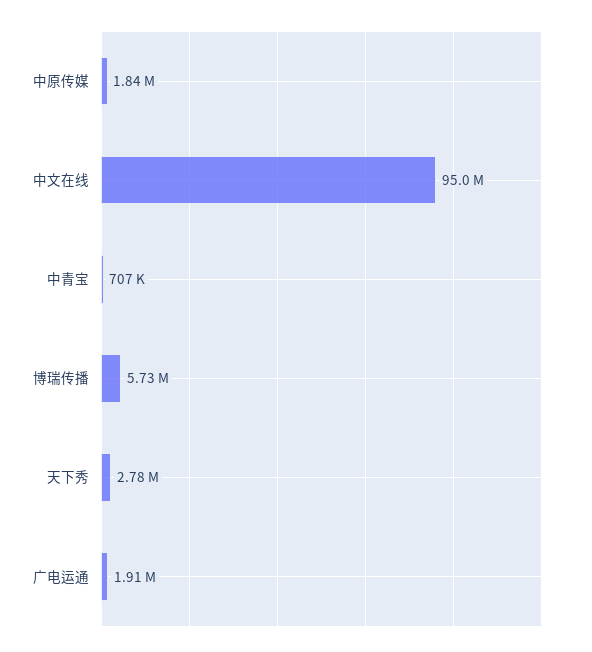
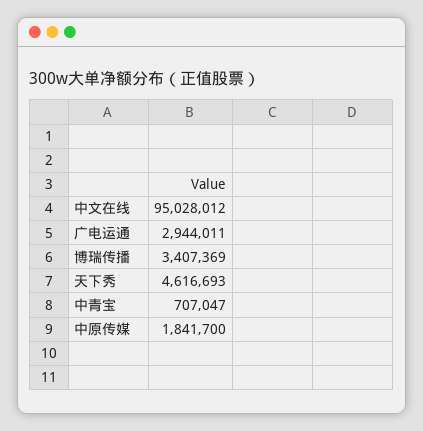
博瑞传播: 5730000 -> 3407369
天下秀: 2780000 -> 4616693
广电运通: 1910000 -> 2944011

